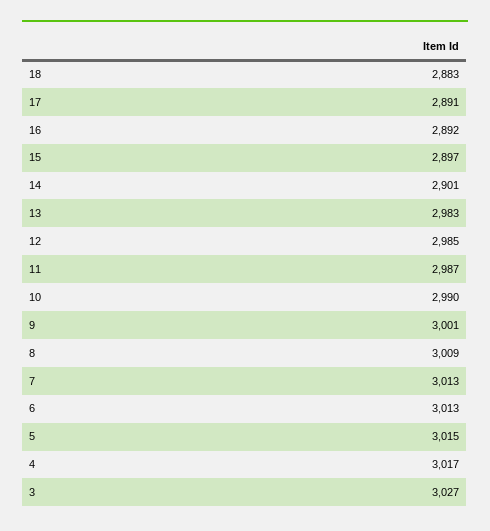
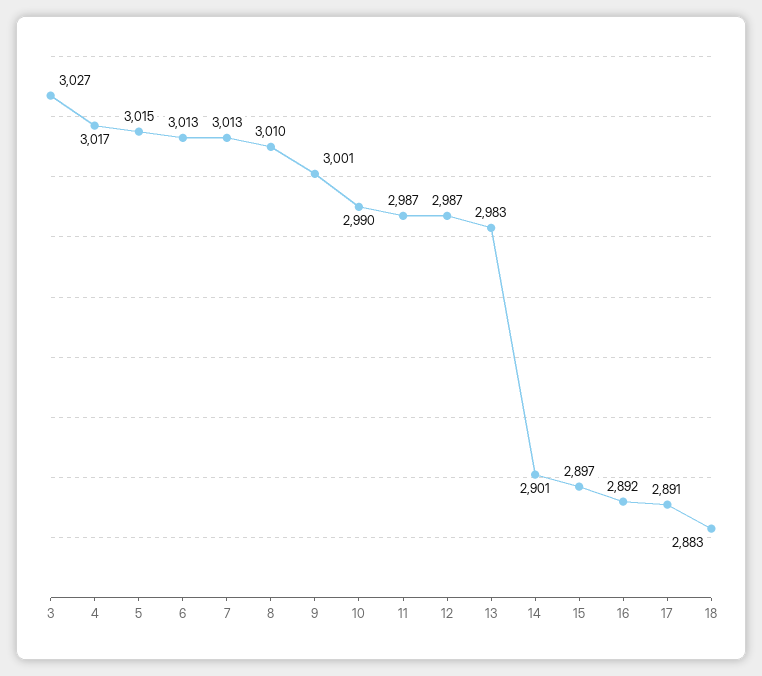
12: 2985 -> 2987
8: 3009 -> 3010

